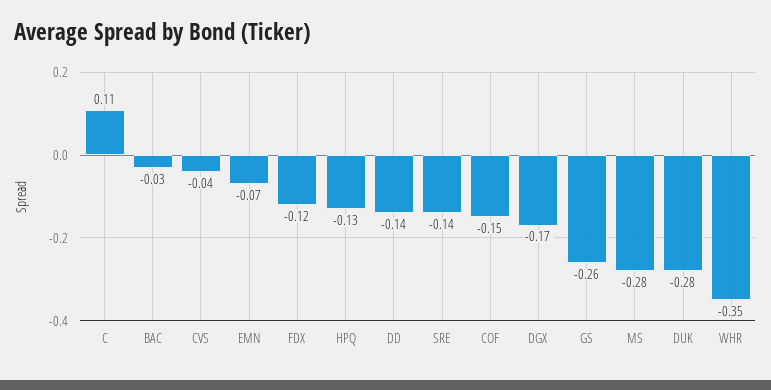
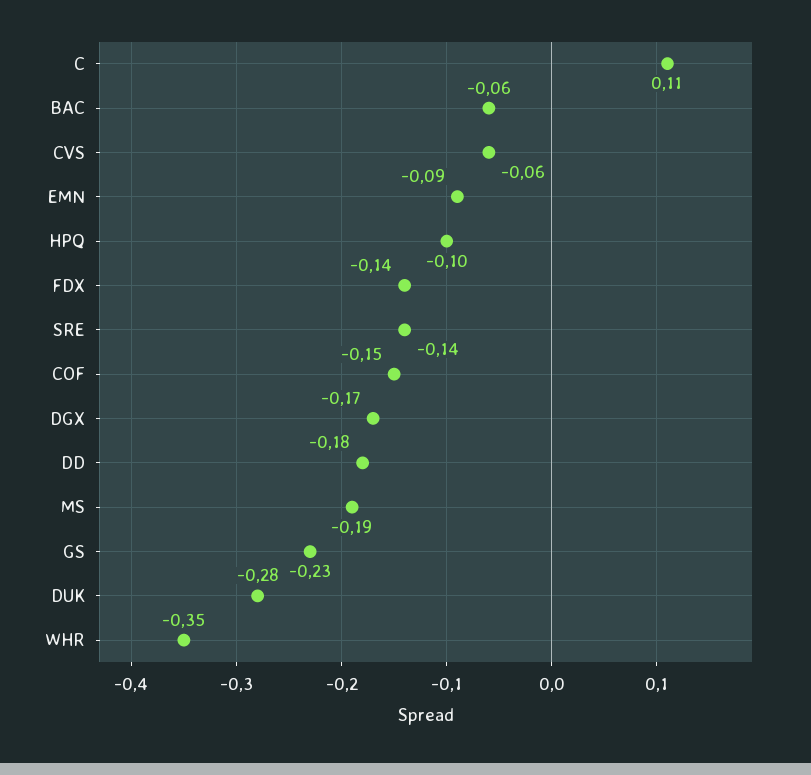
BAC: -0.03 -> -0.06
CVS: -0.04 -> -0.06
EMN: -0.07 -> -0.09
FDX: -0.12 -> -0.14
HPQ: -0.13 -> -0.1
DD: -0.14 -> -0.18
GS: -0.26 -> -0.23
MS: -0.28 -> -0.19

